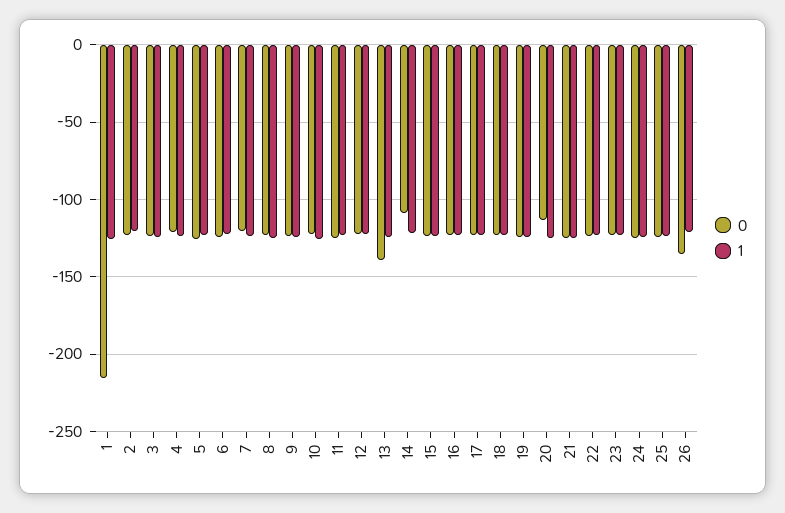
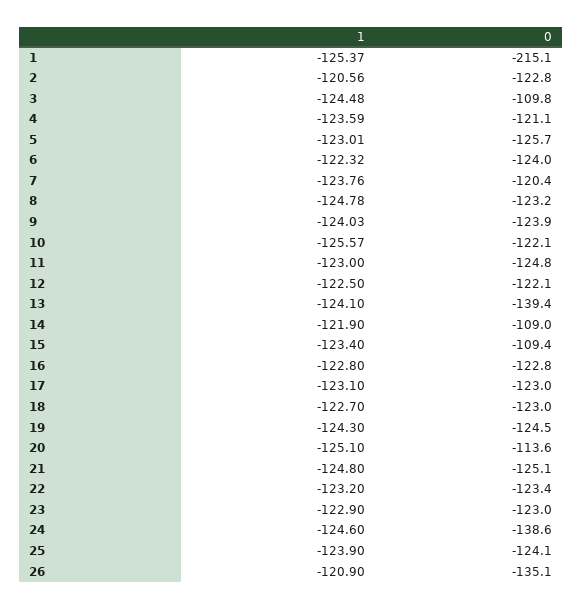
0, 3: -125 -> -109.8
0, 15: -125 -> -109.4
0, 24: -125 -> -138.6

